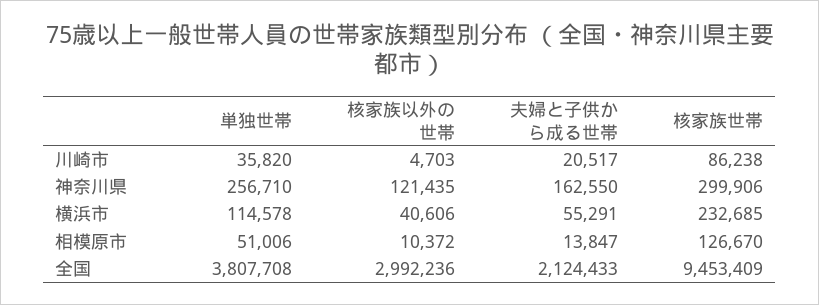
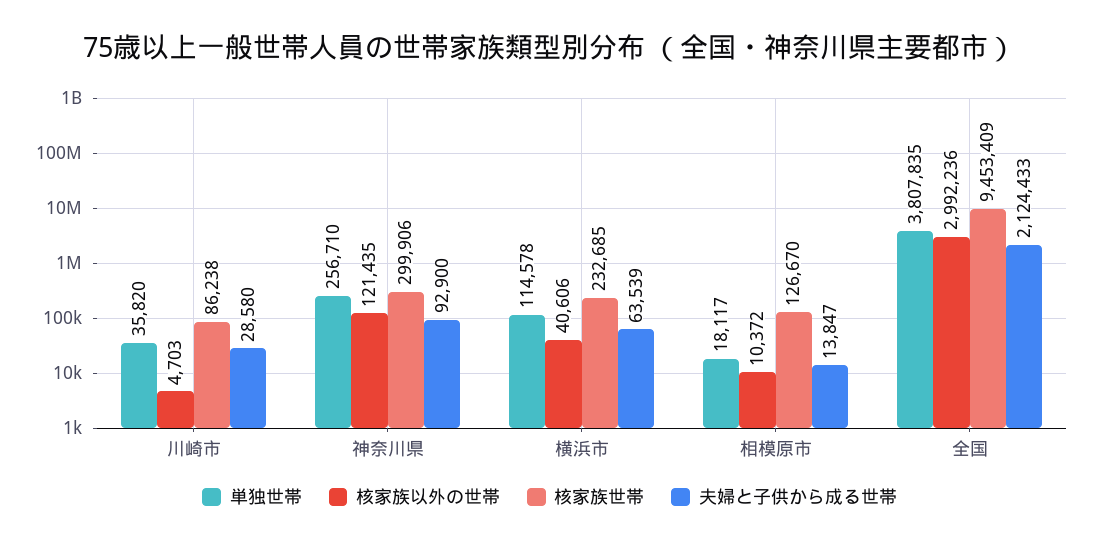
夫婦と子供から成る世帯, 川崎市: 20517 -> 28580
夫婦と子供から成る世帯, 神奈川県: 162550 -> 92900
夫婦と子供から成る世帯, 横浜市: 55291 -> 63539
単独世帯, 相模原市: 51006 -> 18117
単独世帯, 全国: 3807708 -> 3807835

